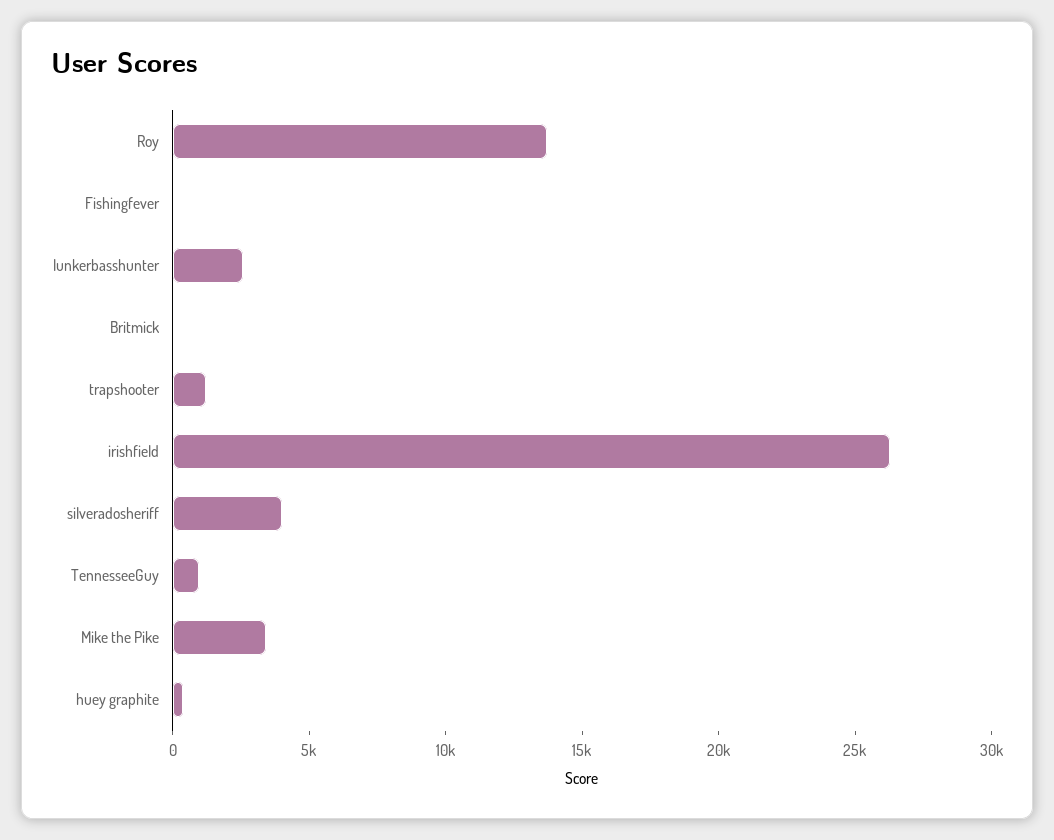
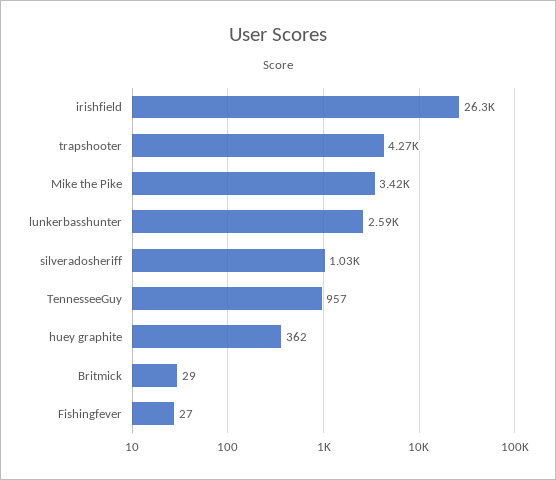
Roy: 14000 -> none
trapshooter: 1000 -> 4270
silveradosheriff: 4000 -> 1030

